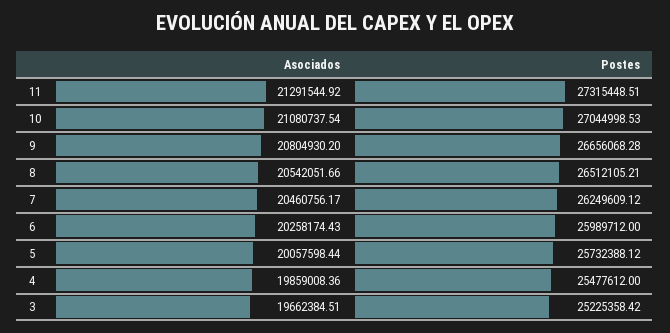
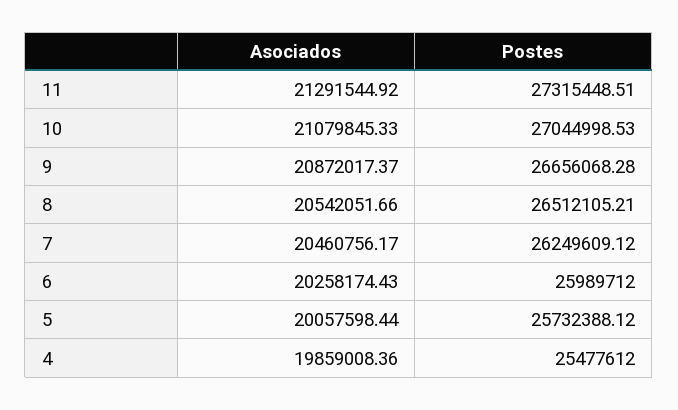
Asociados, 10: 21080737.54 -> 21079845.33
Asociados, 9: 20804930.2 -> 20872017.37
Asociados, 3: 19662384.51 -> none
Postes, 3: 25225358.42 -> none

